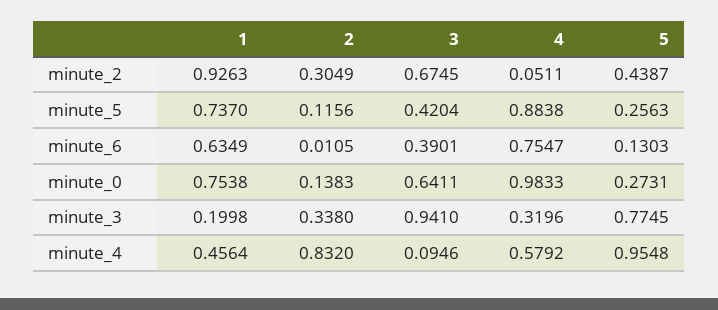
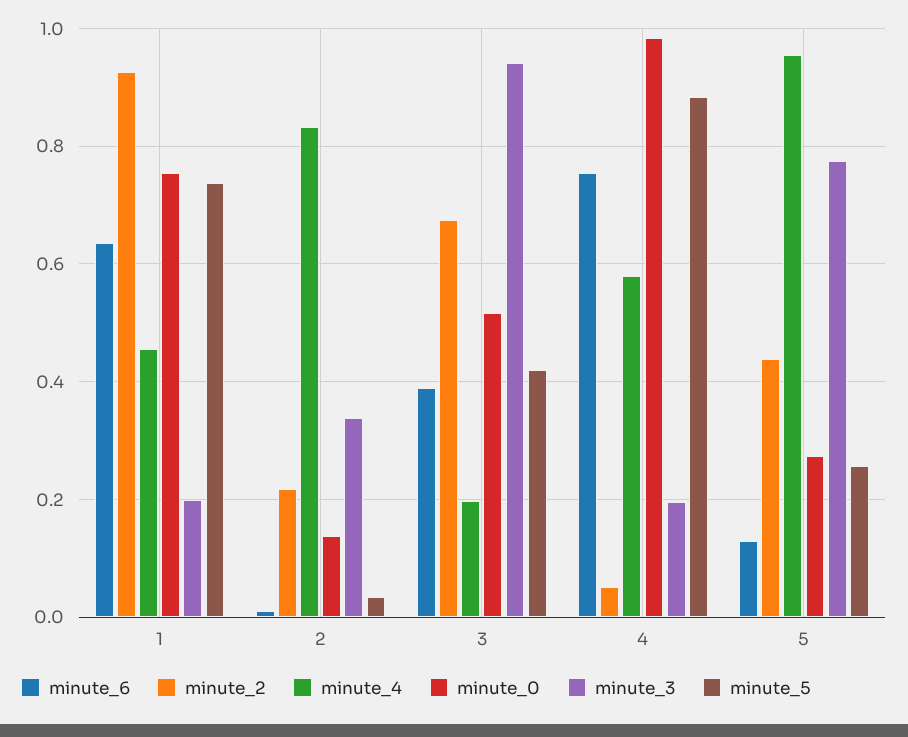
minute_2, 2: 0.3049 -> 0.22
minute_5, 2: 0.1156 -> 0.04
minute_0, 3: 0.6411 -> 0.52
minute_3, 4: 0.3196 -> 0.2
minute_4, 3: 0.0946 -> 0.2

